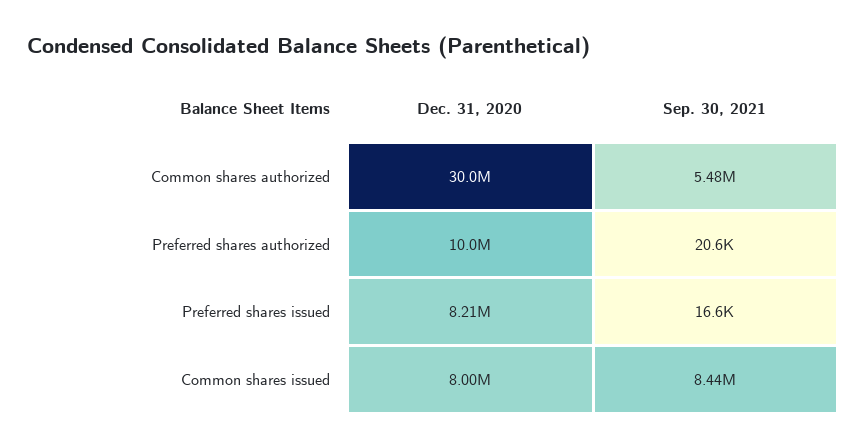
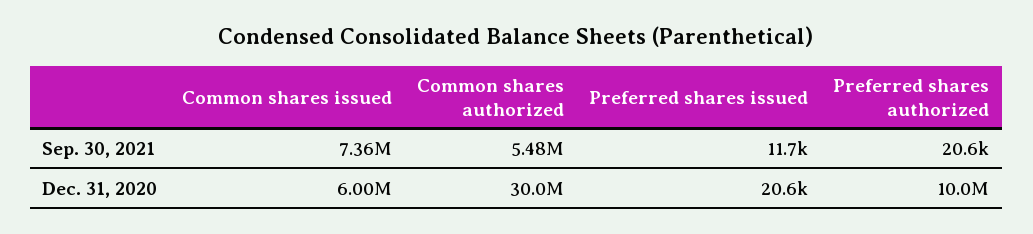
Dec. 31, 2020, Preferred shares issued: 8210000 -> 20600
Sep. 30, 2021, Preferred shares issued: 16600 -> 11700
Dec. 31, 2020, Common shares issued: 8000000 -> 6000000
Sep. 30, 2021, Common shares issued: 8440000 -> 7360000

